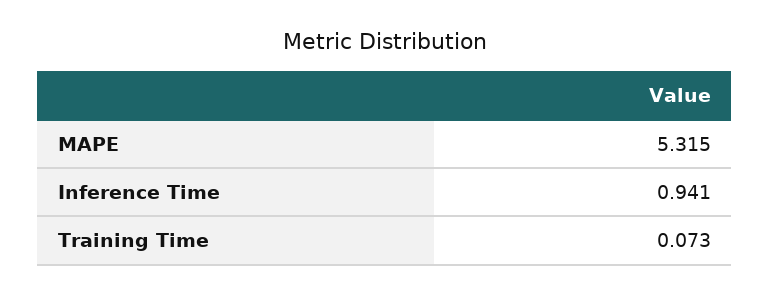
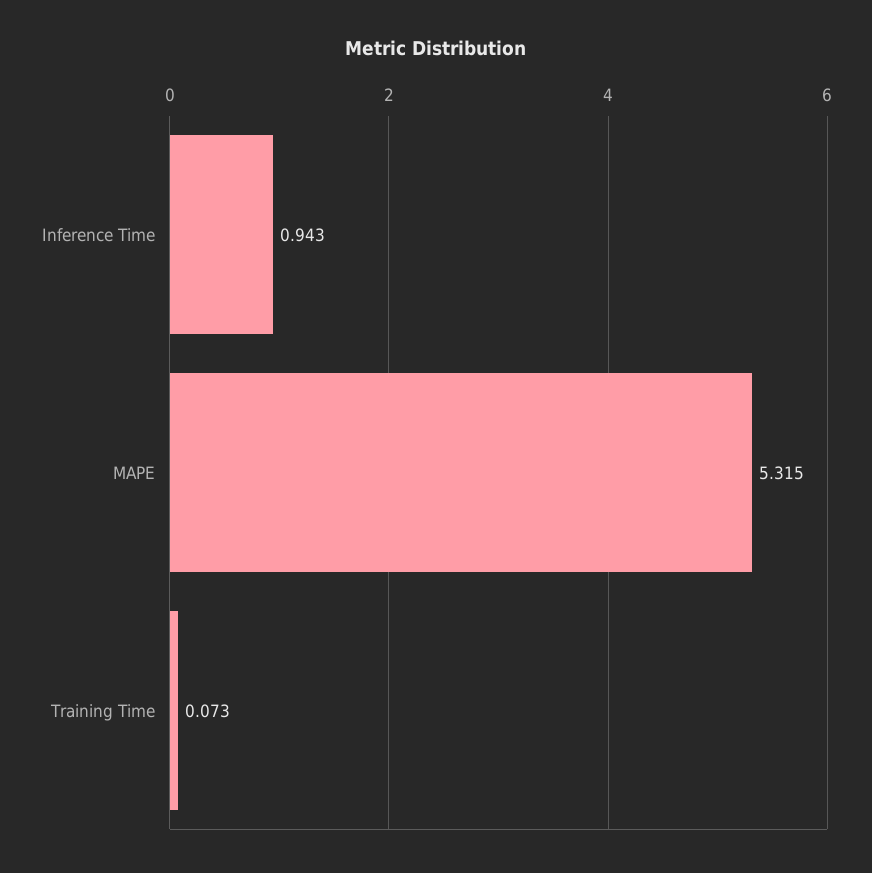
Inference Time: 0.941 -> 0.943

